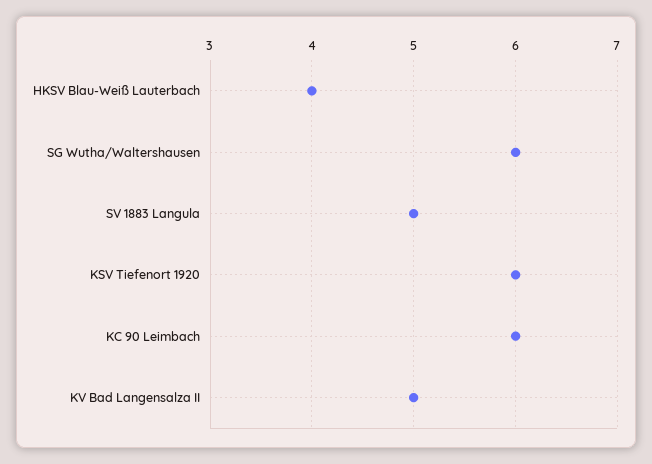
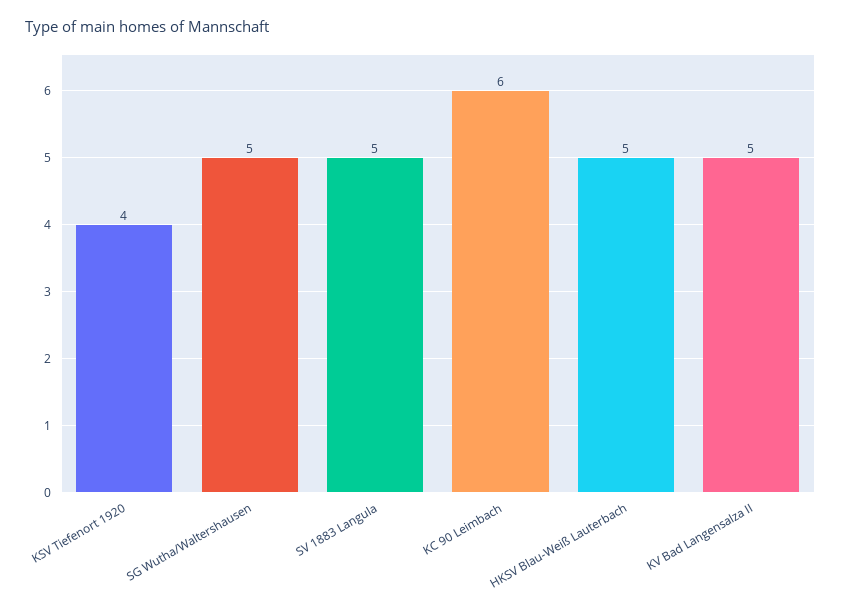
HKSV Blau-Weiß Lauterbach: 4 -> 5
SG Wutha/Waltershausen: 6 -> 5
KSV Tiefenort 1920: 6 -> 4

